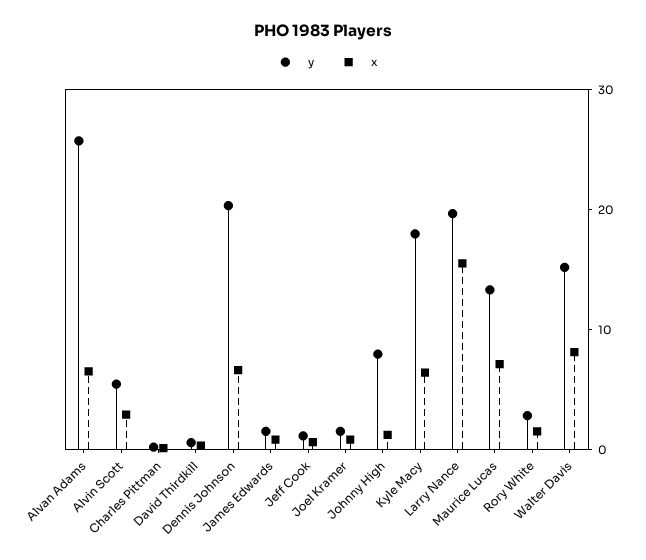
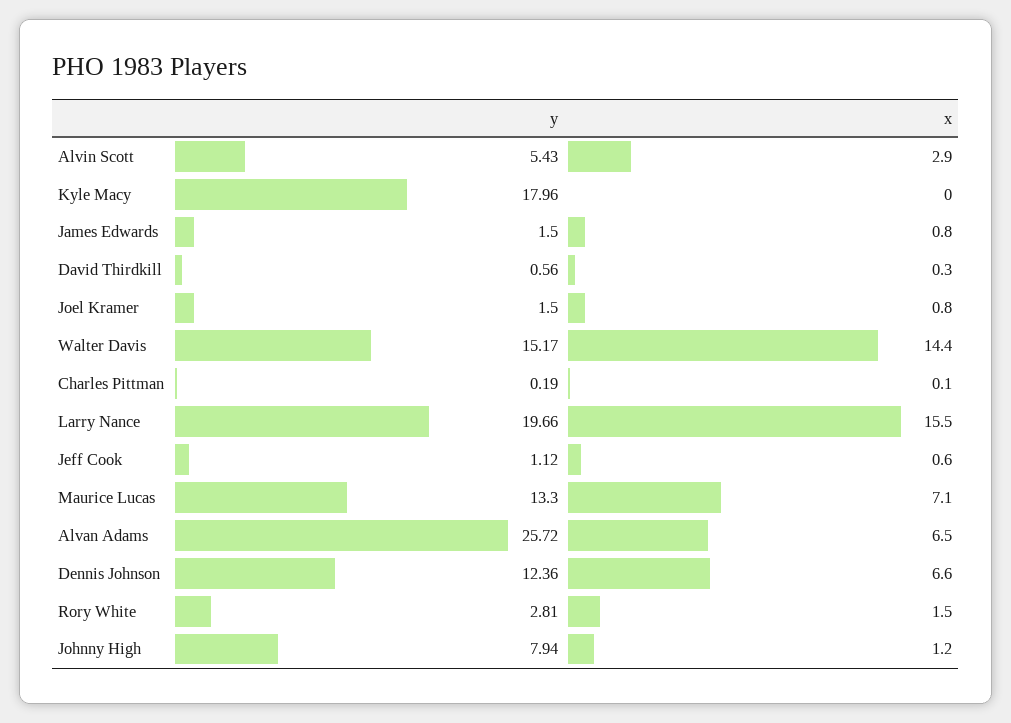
y, Dennis Johnson: 20 -> 12.36
x, Kyle Macy: 6 -> 0
x, Walter Davis: 8 -> 14.4

